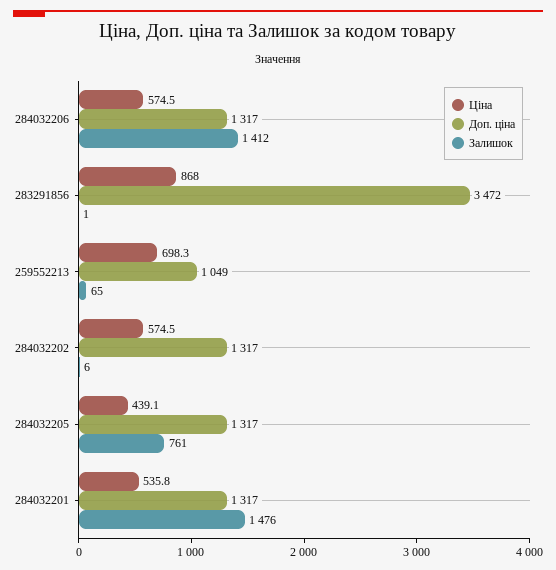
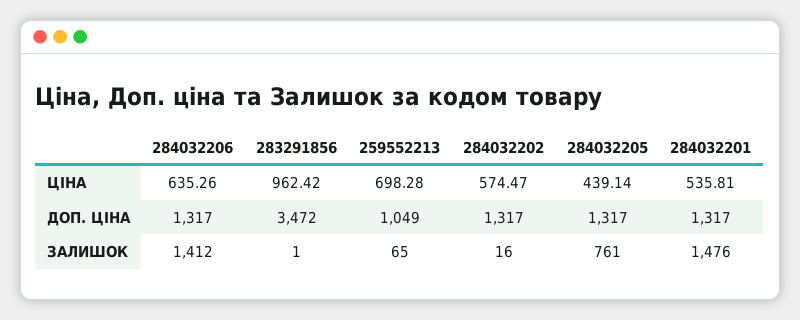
Ціна, 284032206: 574.5 -> 635.26
Ціна, 283291856: 868 -> 962.42
Залишок, 284032202: 6 -> 16

